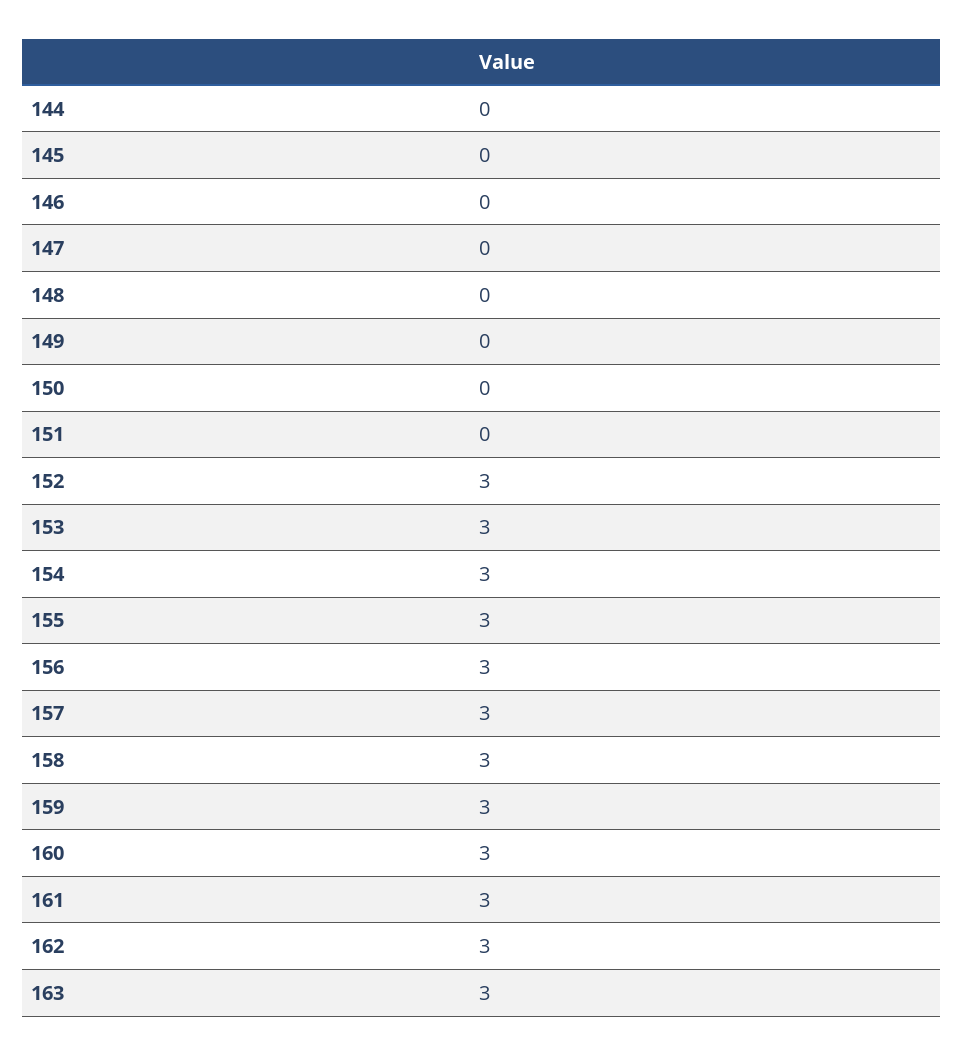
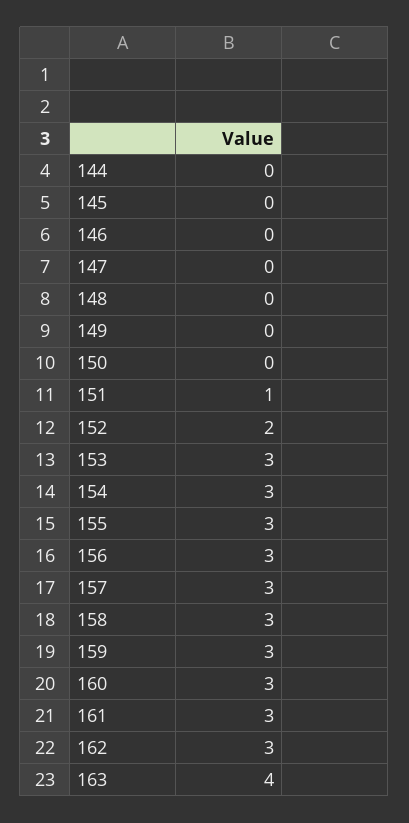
151: 0 -> 1
152: 3 -> 2
163: 3 -> 4

